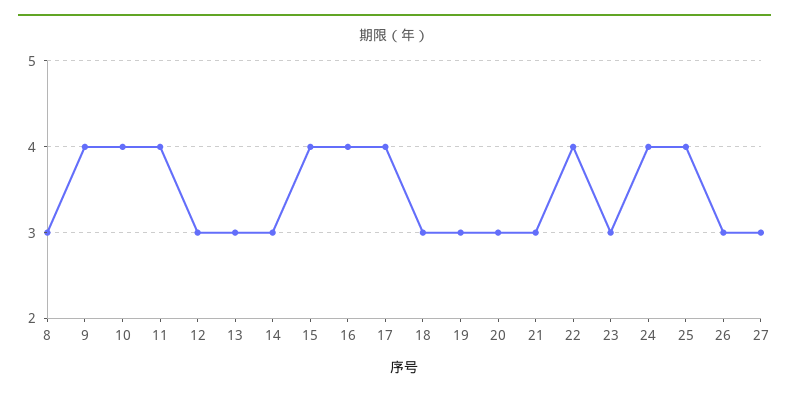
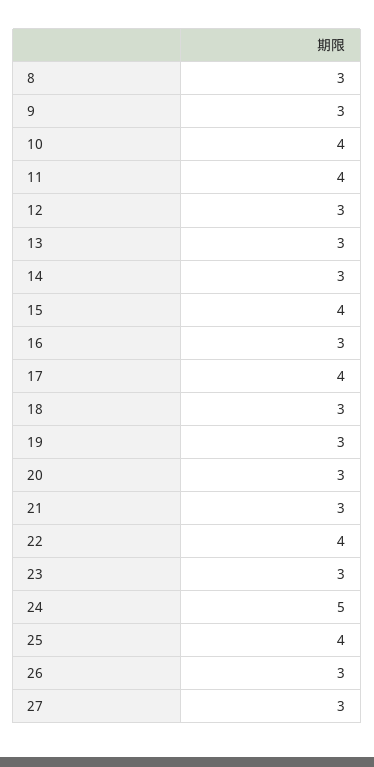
9: 4 -> 3
16: 4 -> 3
24: 4 -> 5

